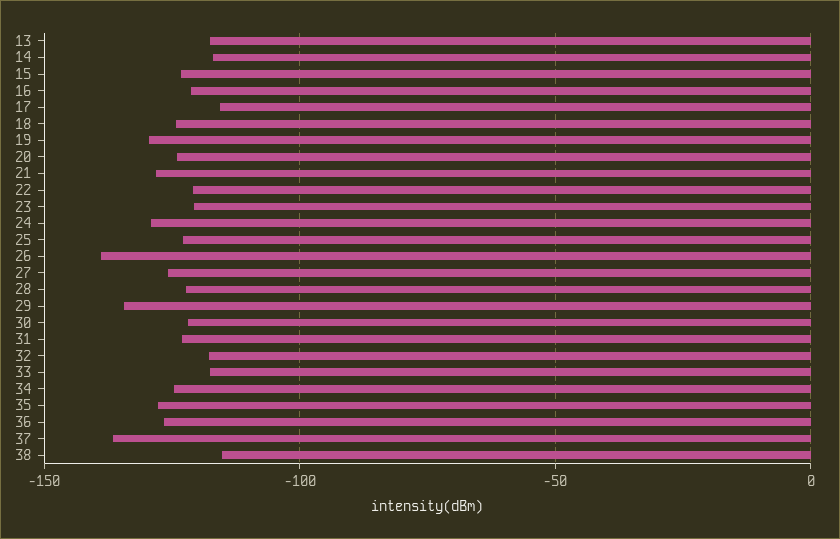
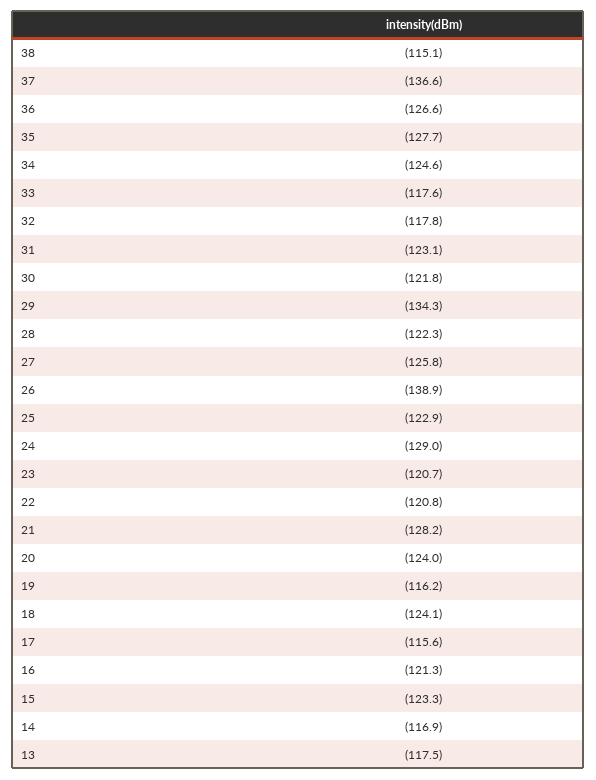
19: -130 -> -116.2

